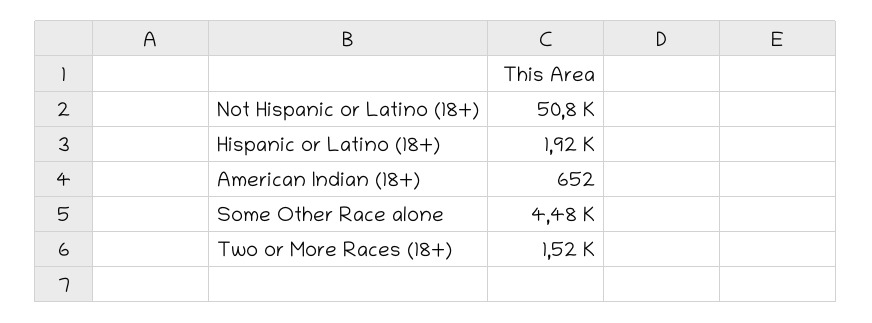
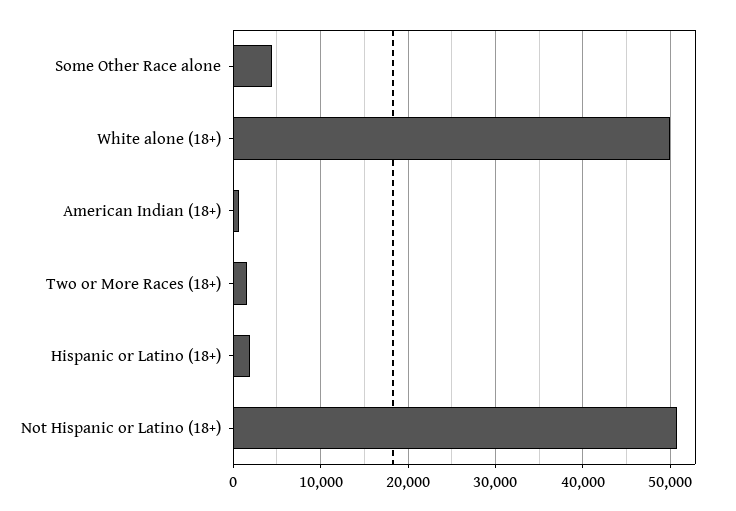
White alone (18+): none -> 50000

